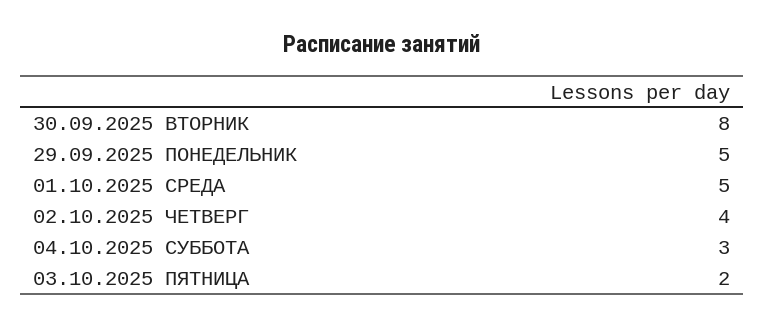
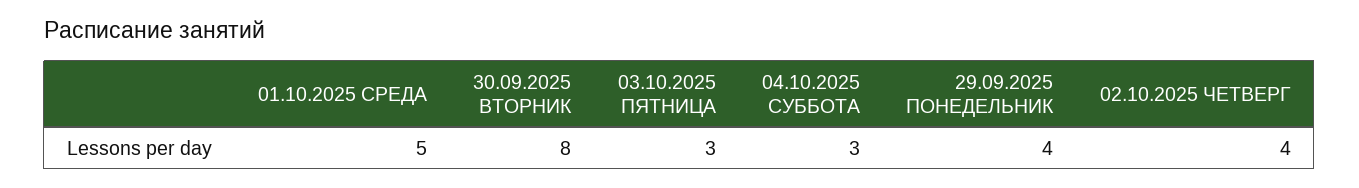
29.09.2025 ПОНЕДЕЛЬНИК: 5 -> 4
03.10.2025 ПЯТНИЦА: 2 -> 3

